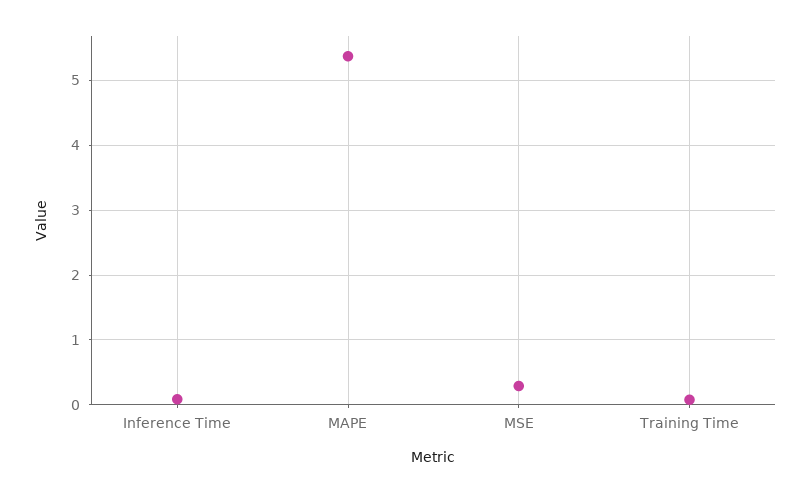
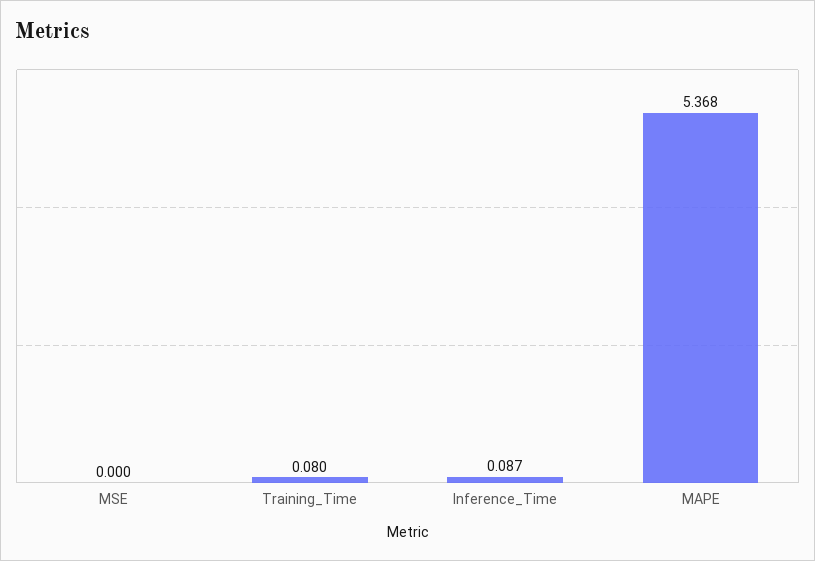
MSE: 0.3 -> 0

